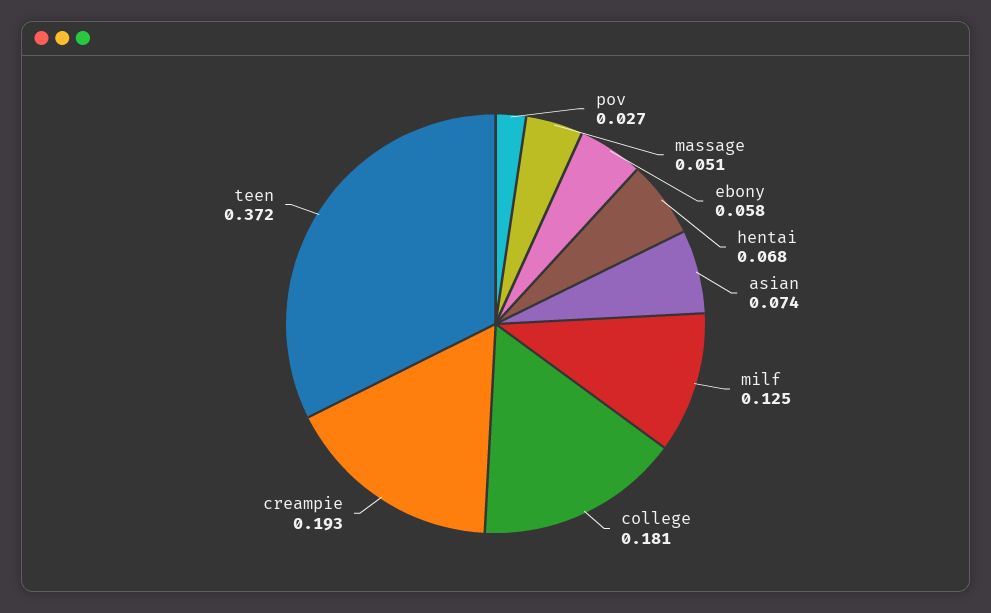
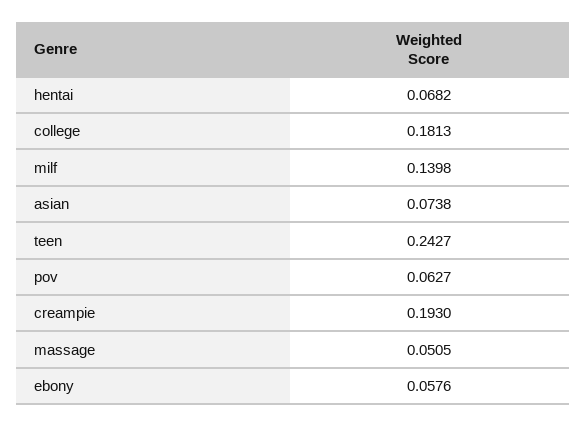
pov: 0.027 -> 0.0627
milf: 0.125 -> 0.1398
teen: 0.372 -> 0.2427

